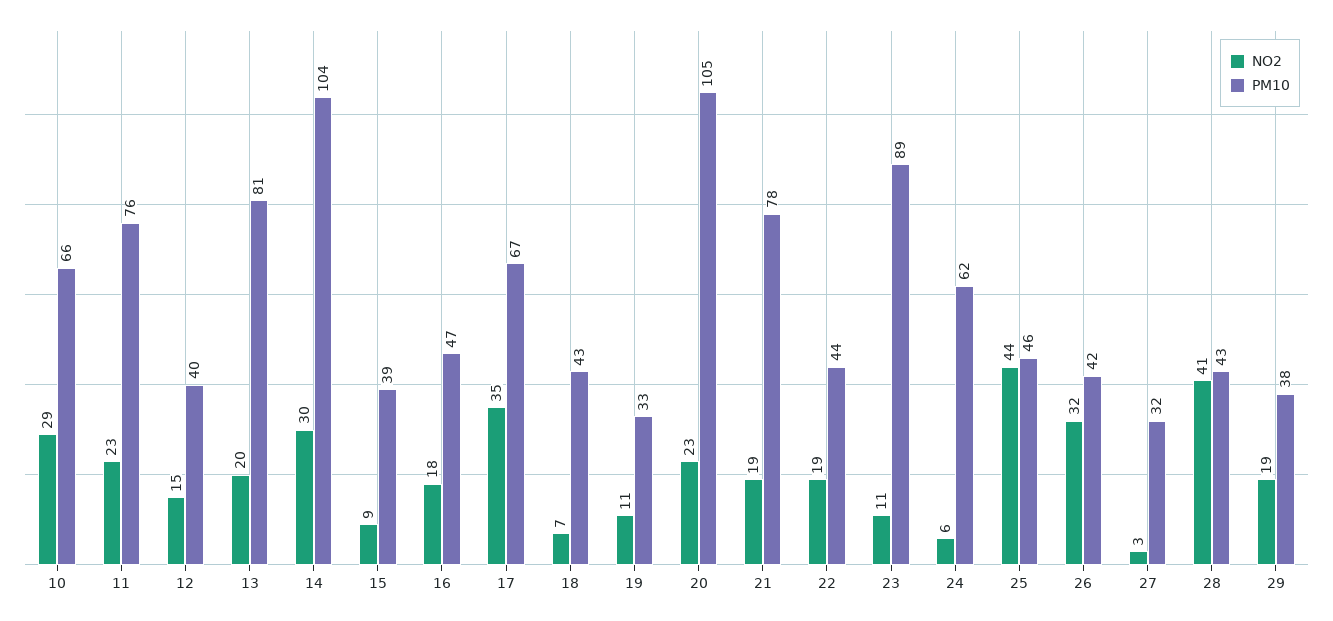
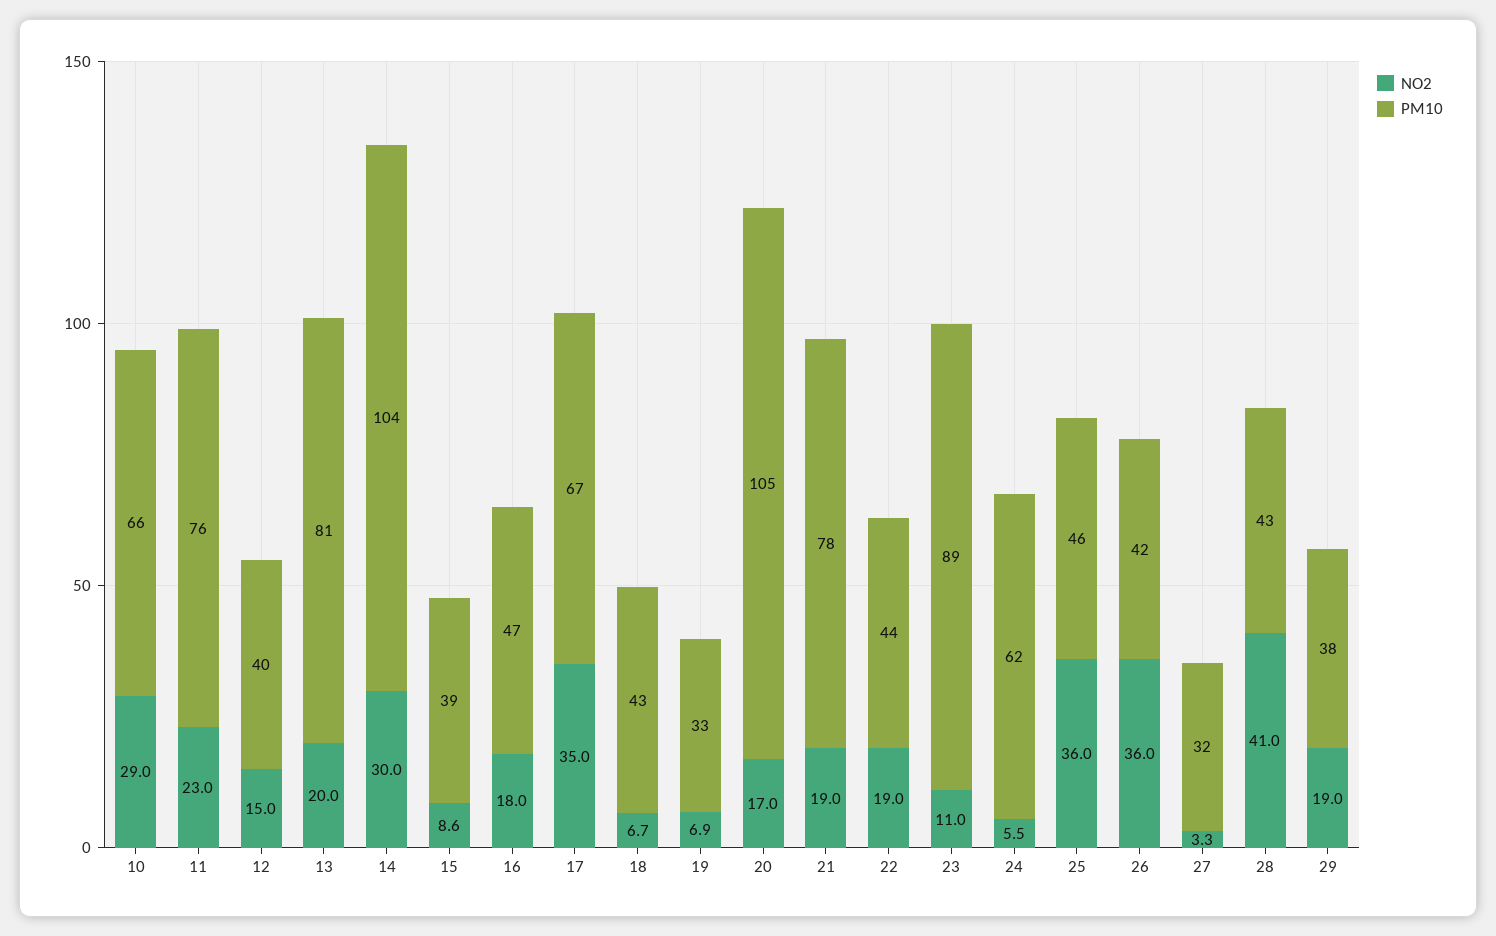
NO2, 19: 11 -> 6.9
NO2, 20: 23 -> 17
NO2, 25: 44 -> 36
NO2, 26: 32 -> 36

